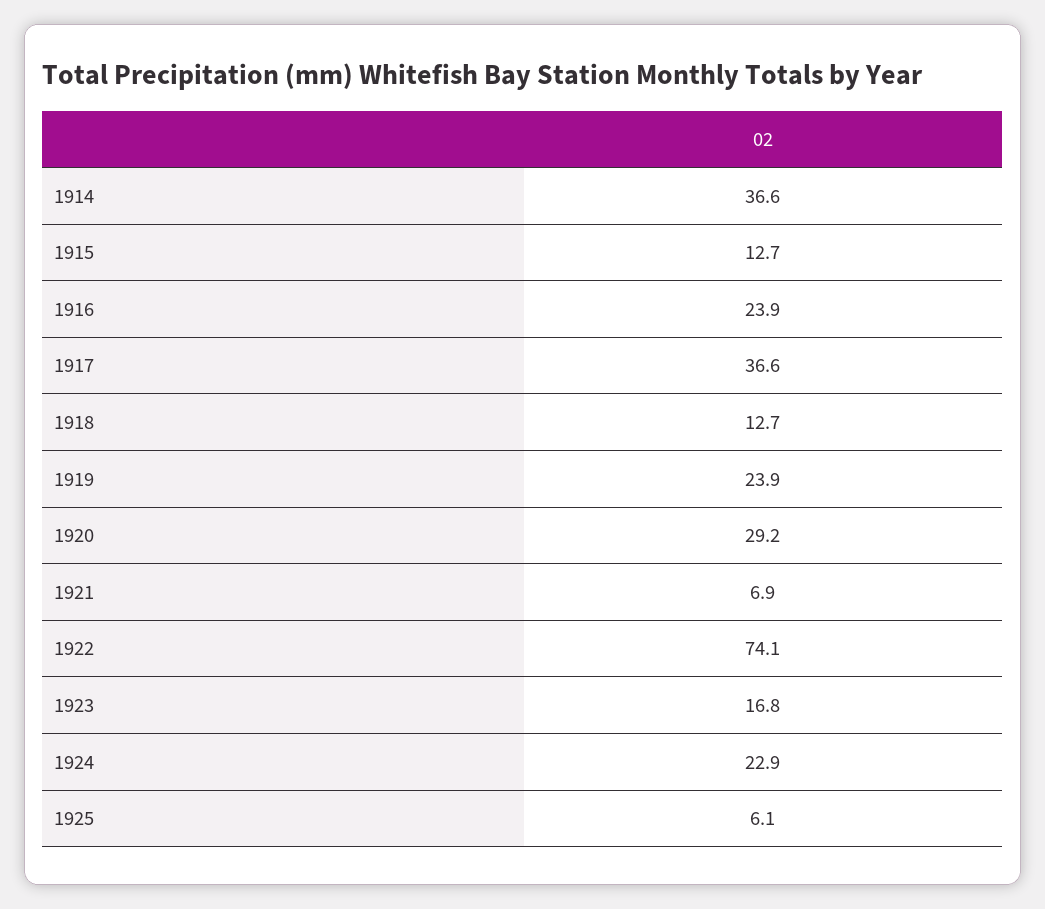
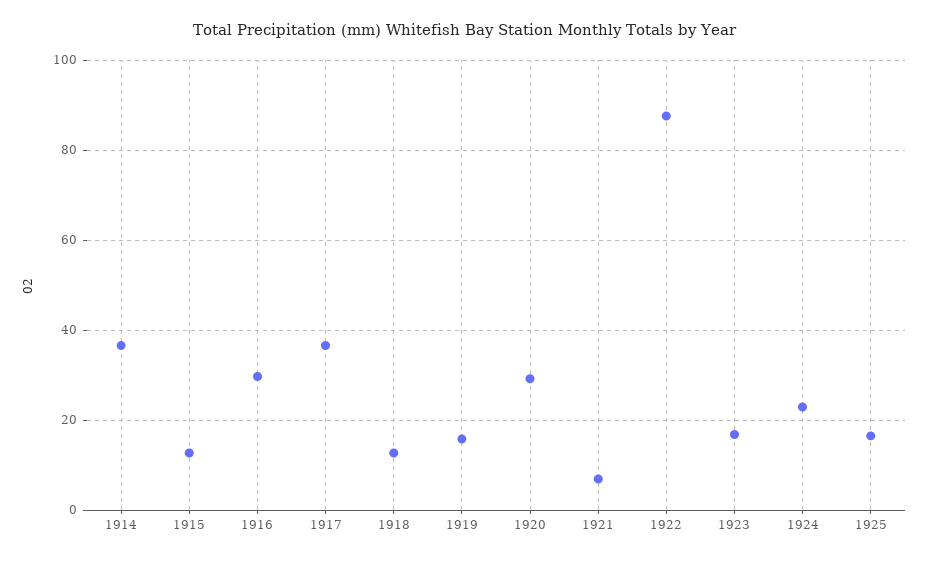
1916: 23.9 -> 30
1919: 23.9 -> 16
1922: 74.1 -> 88
1925: 6.1 -> 16

